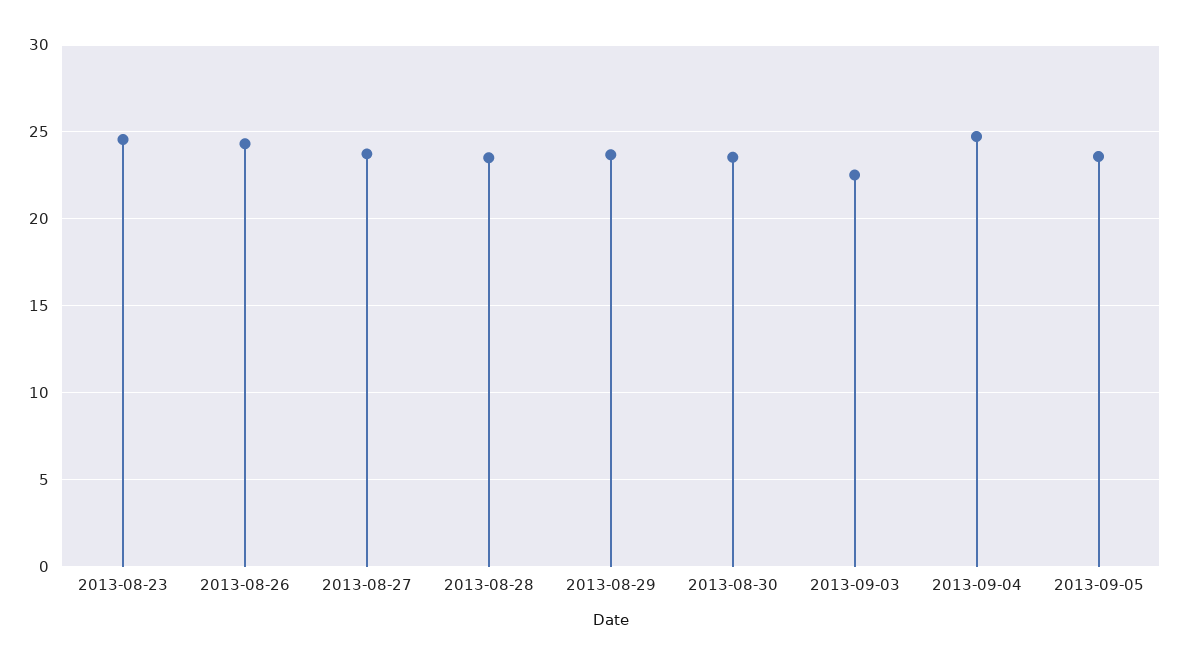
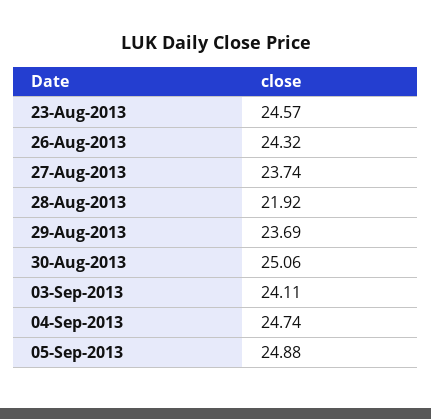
2013-08-28: 23.5 -> 21.92
2013-08-30: 23.5 -> 25.06
2013-09-03: 22.5 -> 24.11
2013-09-05: 23.5 -> 24.88

